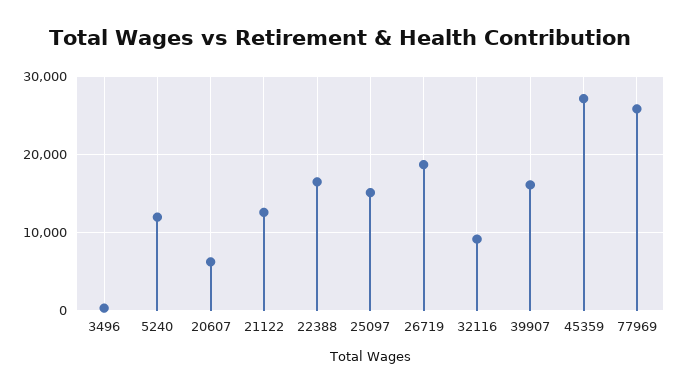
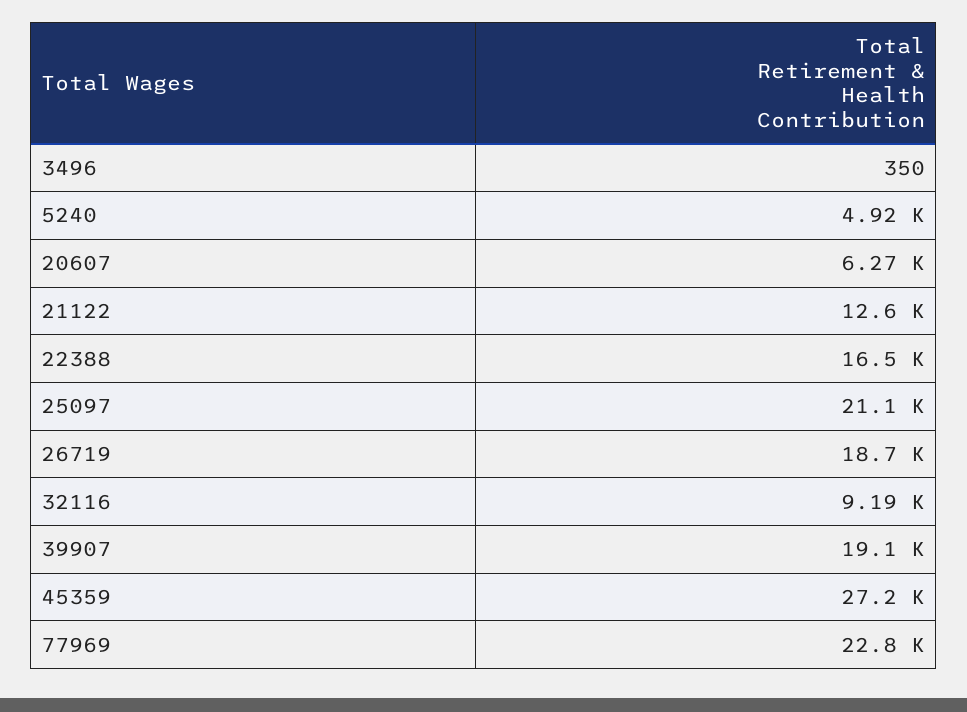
5240: 12000 -> 4920
25097: 15000 -> 21100
39907: 16000 -> 19100
77969: 26000 -> 22800

